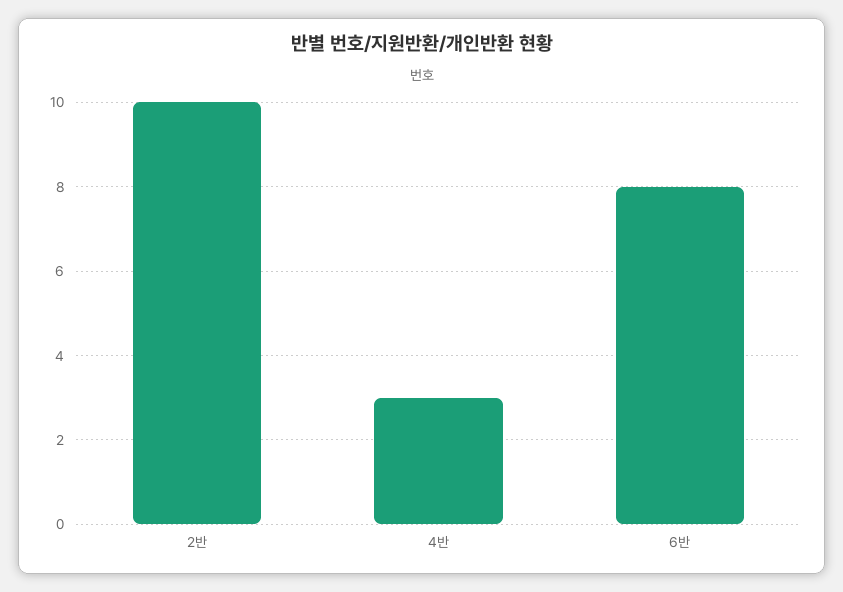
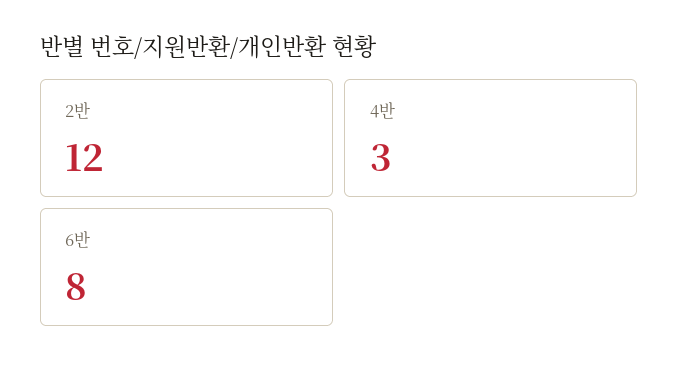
2반: 10 -> 12

